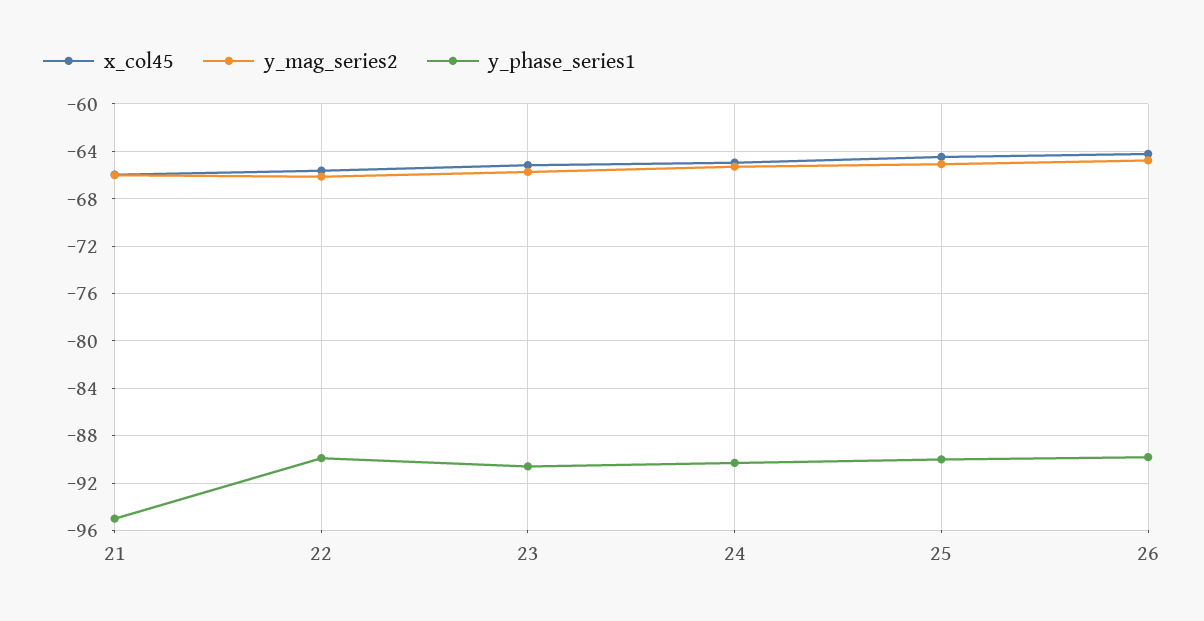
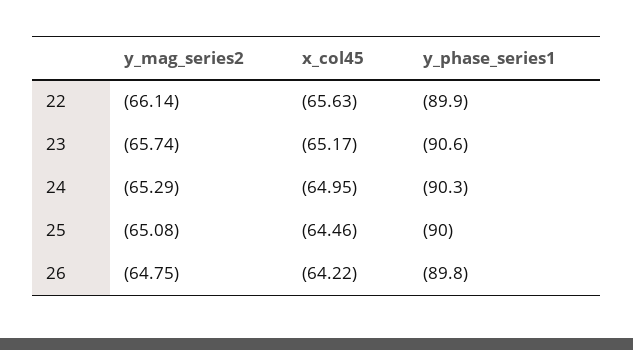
x_col45, 21: -66 -> none
y_mag_series2, 21: -66 -> none
y_phase_series1, 21: -95 -> none

